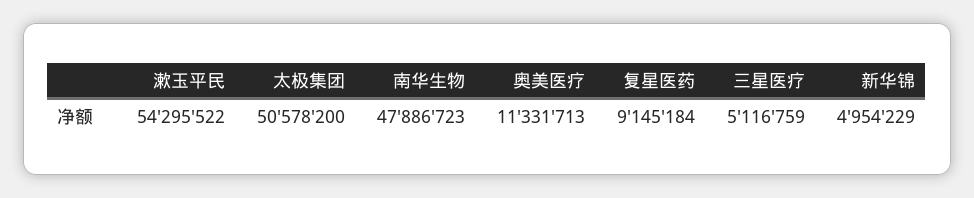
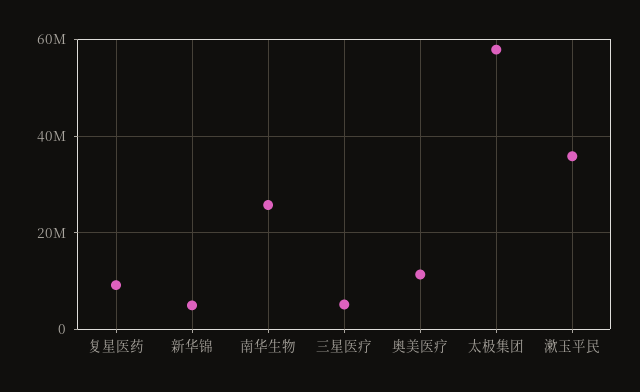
漱玉平民: 54295522 -> 36000000
太极集团: 50578200 -> 58000000
南华生物: 47886723 -> 26000000

